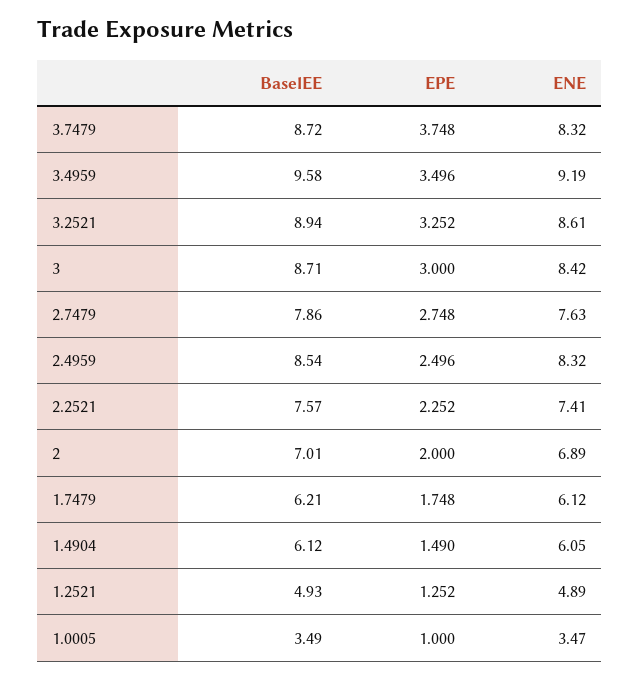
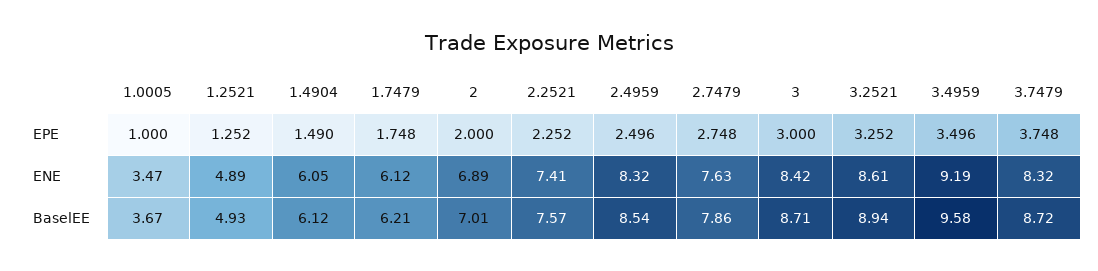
BaselEE, 1.0005: 3.49 -> 3.67

